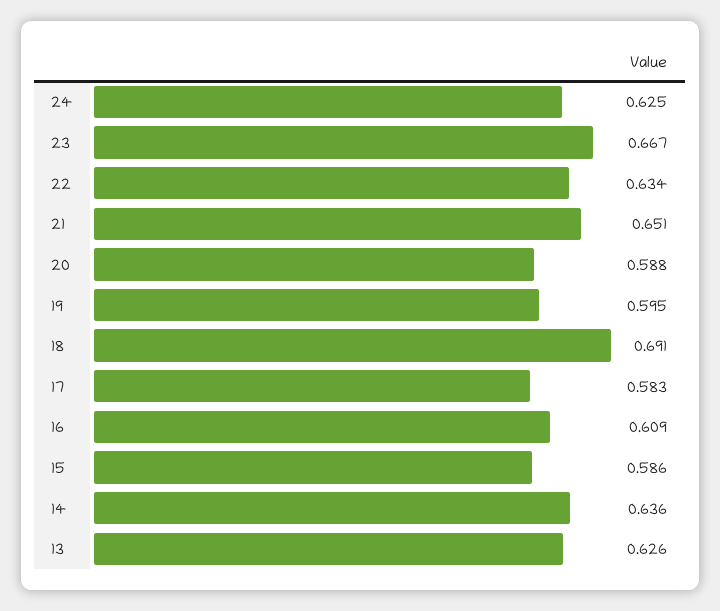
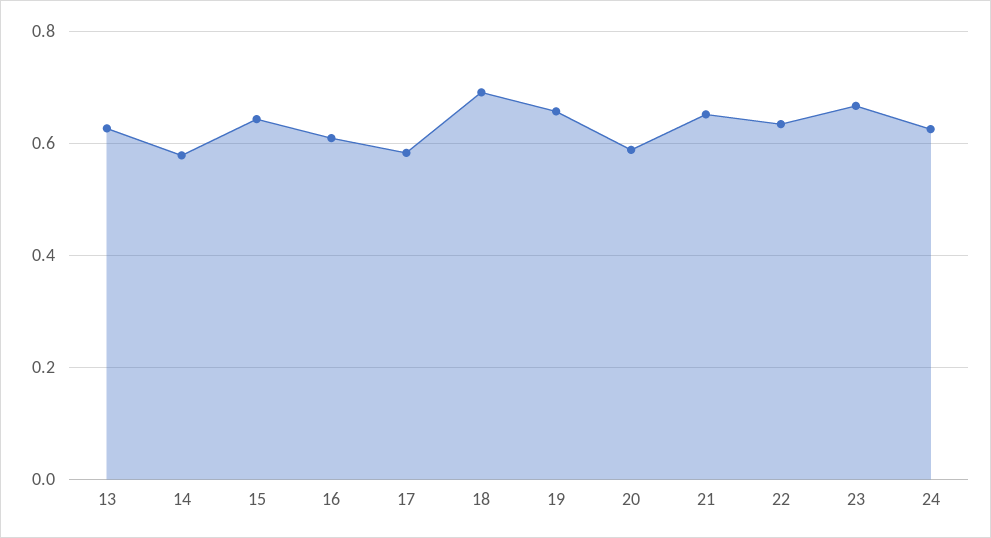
19: 0.595 -> 0.66
15: 0.586 -> 0.64
14: 0.636 -> 0.58

